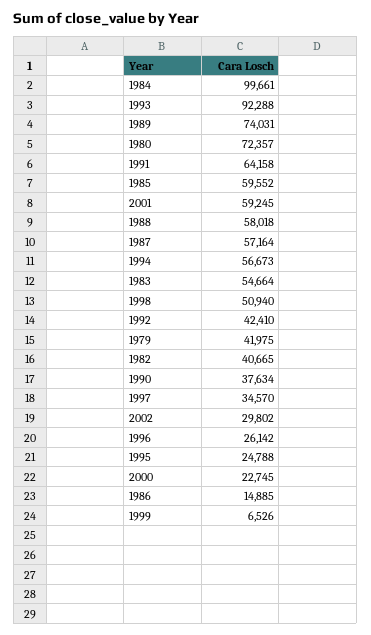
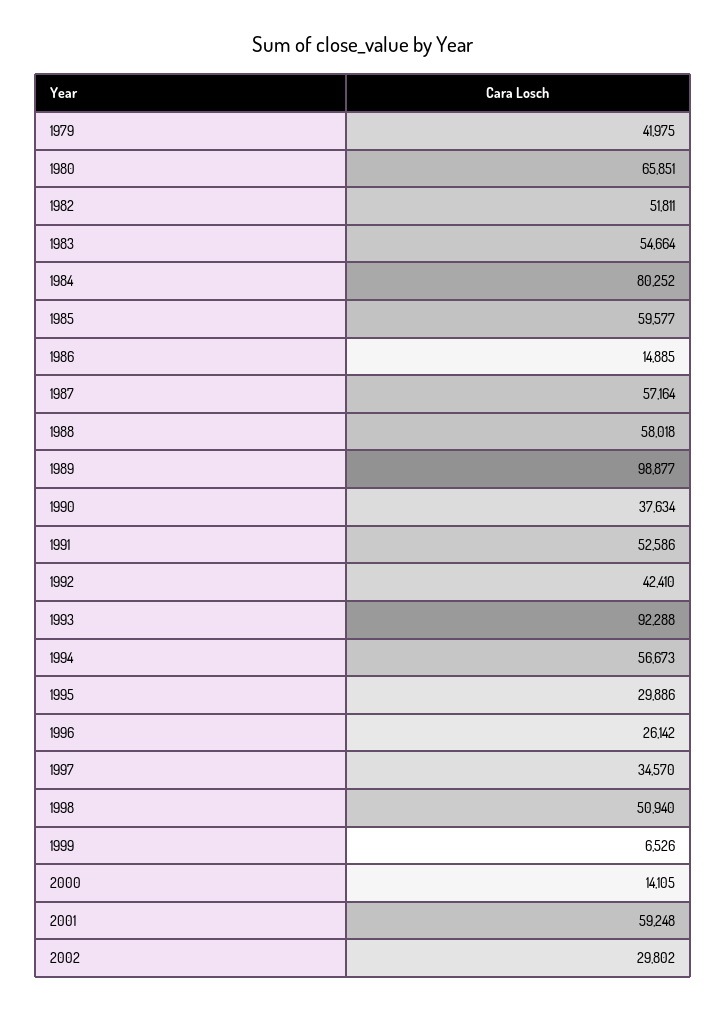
1984: 99661 -> 80252
1989: 74031 -> 98877
1980: 72357 -> 65851
1991: 64158 -> 52586
1985: 59552 -> 59577
2001: 59245 -> 59248
1982: 40665 -> 51811
1995: 24788 -> 29886
2000: 22745 -> 14105

